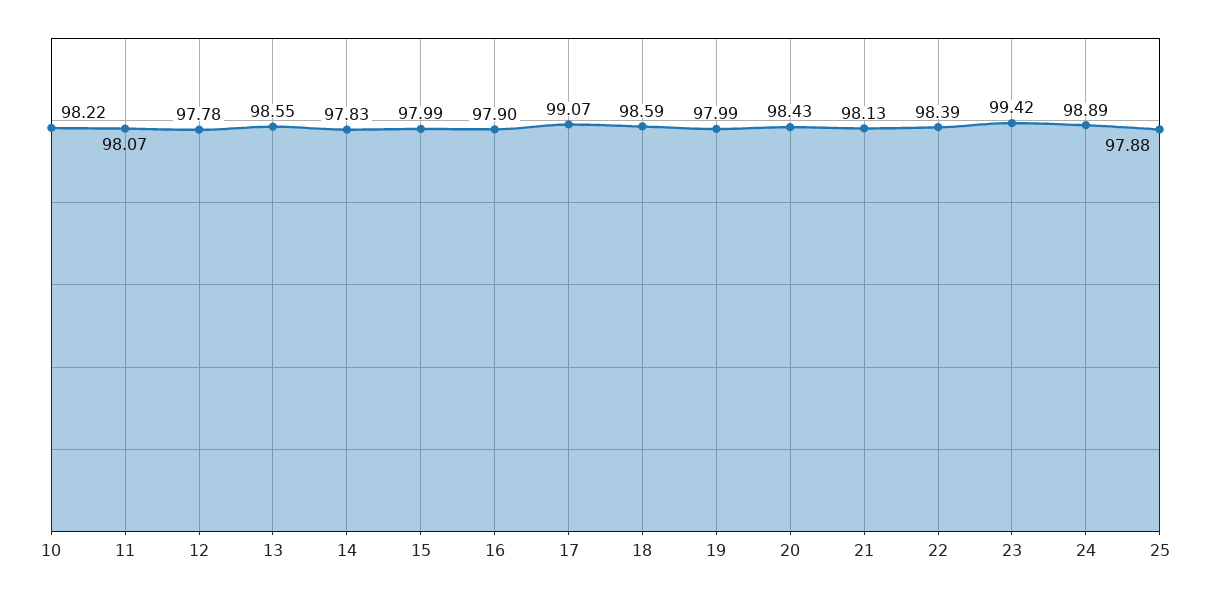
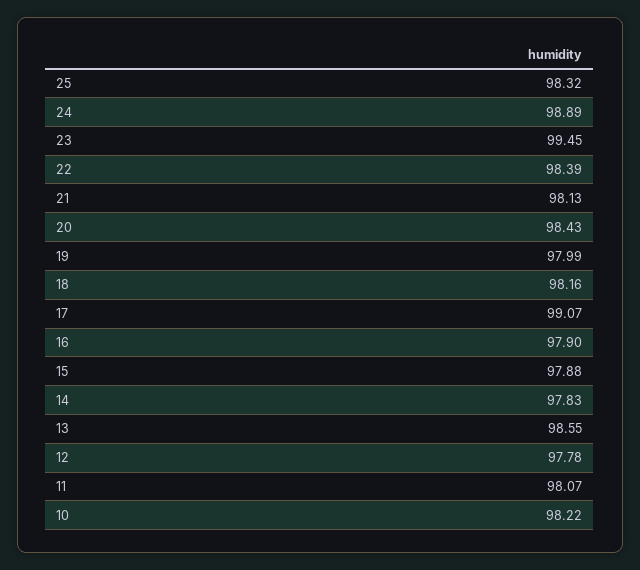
15: 97.99 -> 97.88
18: 98.59 -> 98.16
23: 99.42 -> 99.45
25: 97.88 -> 98.32

